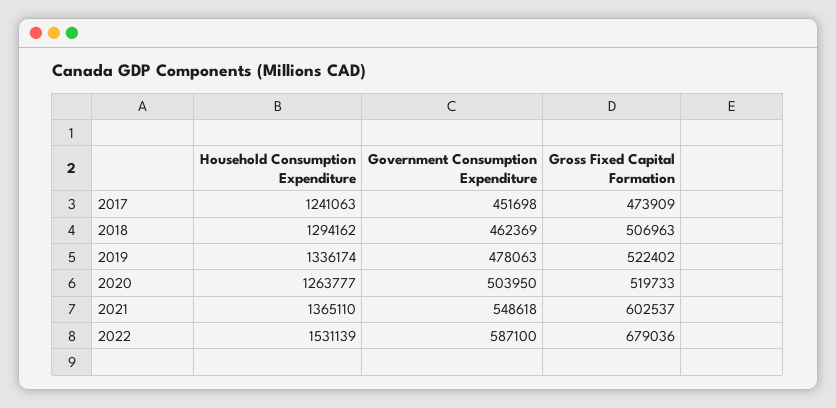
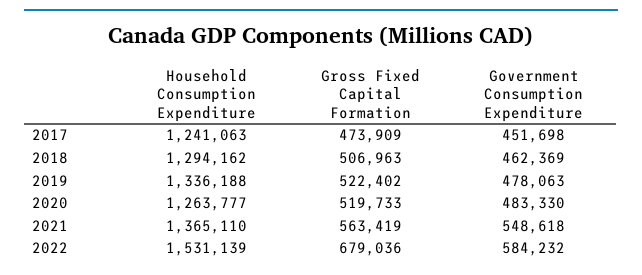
Household Consumption Expenditure, 2019: 1336174 -> 1336188
Government Consumption Expenditure, 2020: 503950 -> 483330
Gross Fixed Capital Formation, 2021: 602537 -> 563419
Government Consumption Expenditure, 2022: 587100 -> 584232

